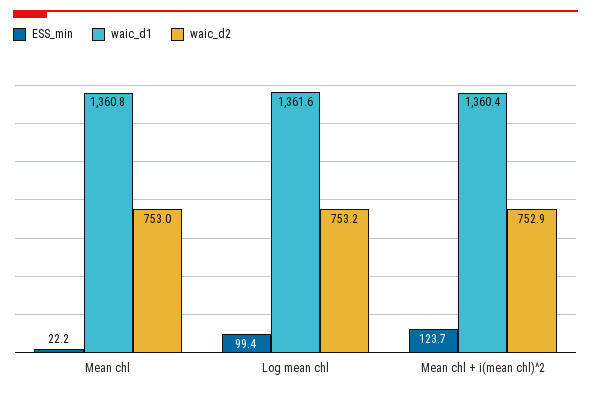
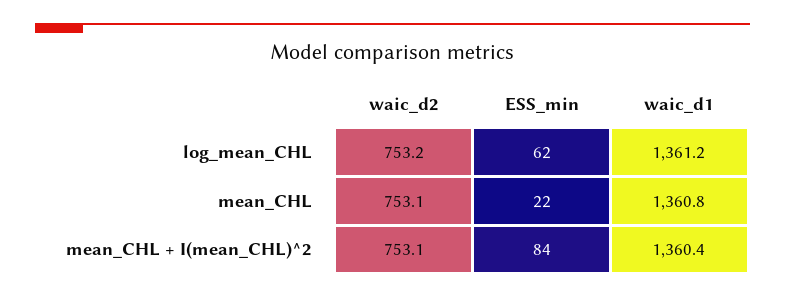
waic_d2, Mean chl: 753 -> 753.1
ESS_min, Log mean chl: 99.4 -> 62
waic_d1, Log mean chl: 1361.6 -> 1361.2
ESS_min, Mean chl + i(mean chl)^2: 123.7 -> 84
waic_d2, Mean chl + i(mean chl)^2: 752.9 -> 753.1

